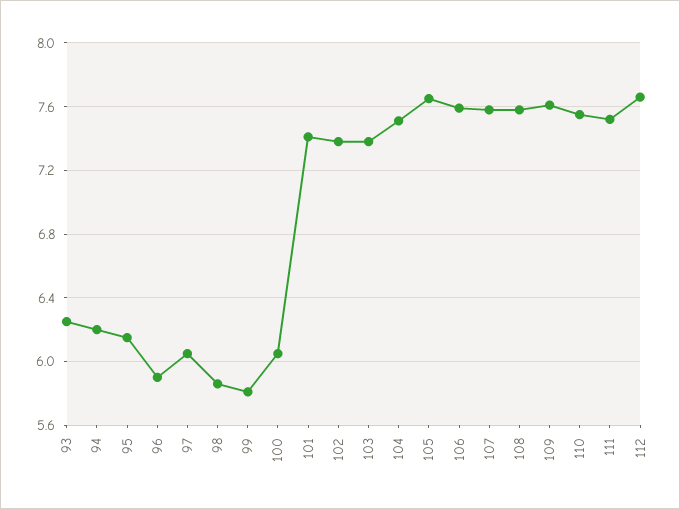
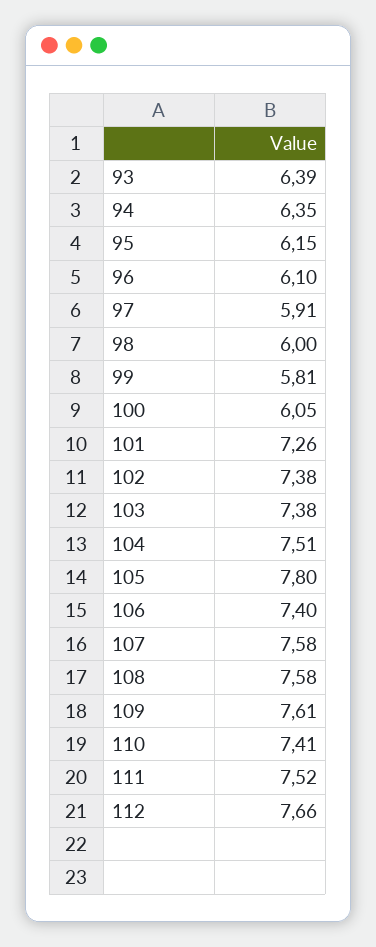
93: 6.25 -> 6.39
94: 6.2 -> 6.35
96: 5.9 -> 6.1
97: 6.05 -> 5.91
98: 5.85 -> 6
101: 7.4 -> 7.26
105: 7.65 -> 7.8
106: 7.6 -> 7.4
110: 7.55 -> 7.41

